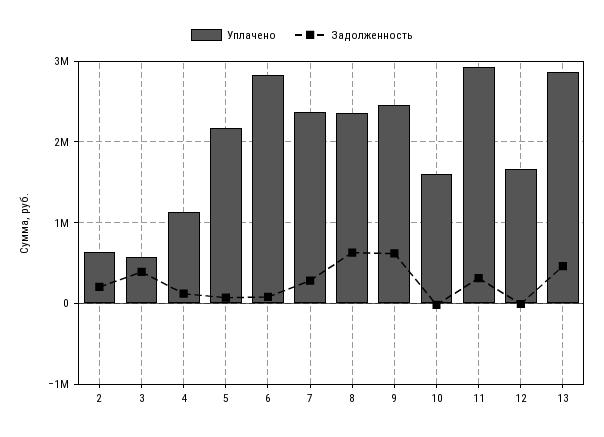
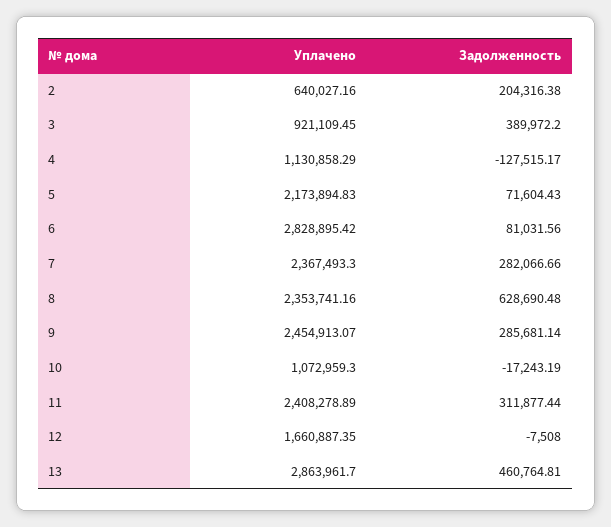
Уплачено, 3: 600000 -> 921109.45
Задолженность, 4: 100000 -> -127515.17
Задолженность, 9: 600000 -> 285681.14
Уплачено, 10: 1600000 -> 1072959.3
Уплачено, 11: 2900000 -> 2408278.89

